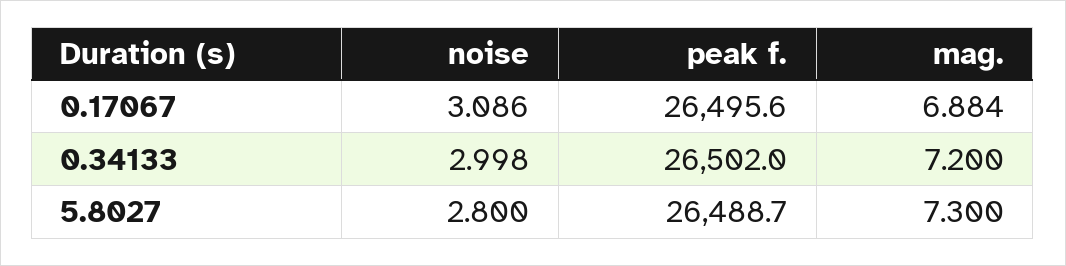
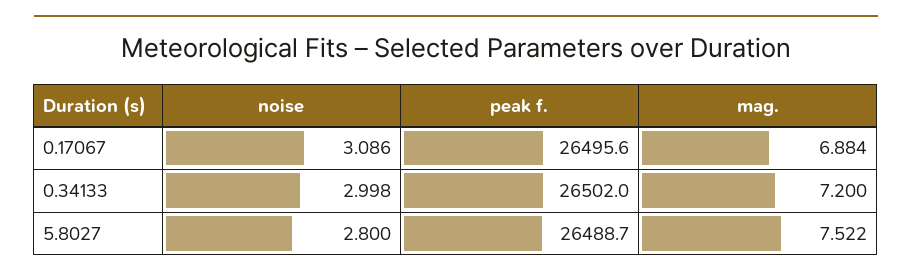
mag., 5.8027: 7.3 -> 7.522

